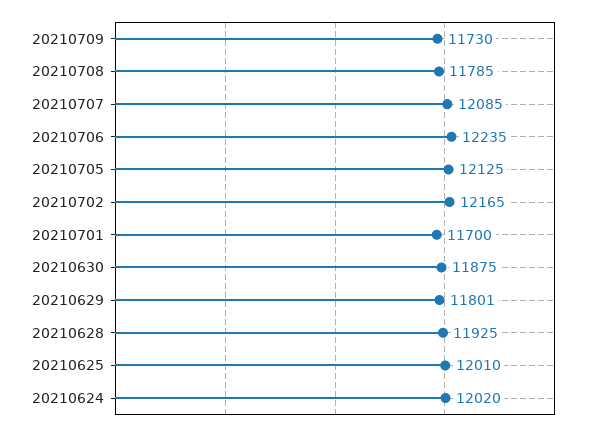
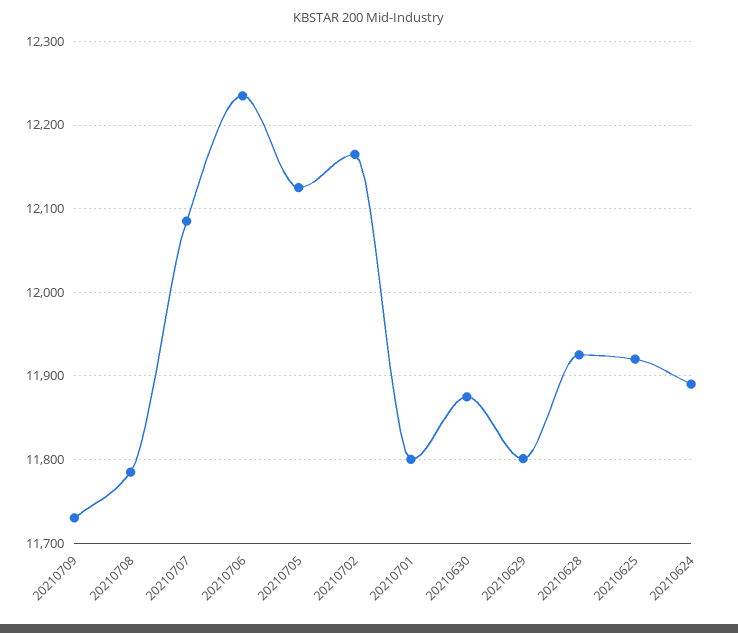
20210701: 11700 -> 11800
20210625: 12010 -> 11920
20210624: 12020 -> 11890

